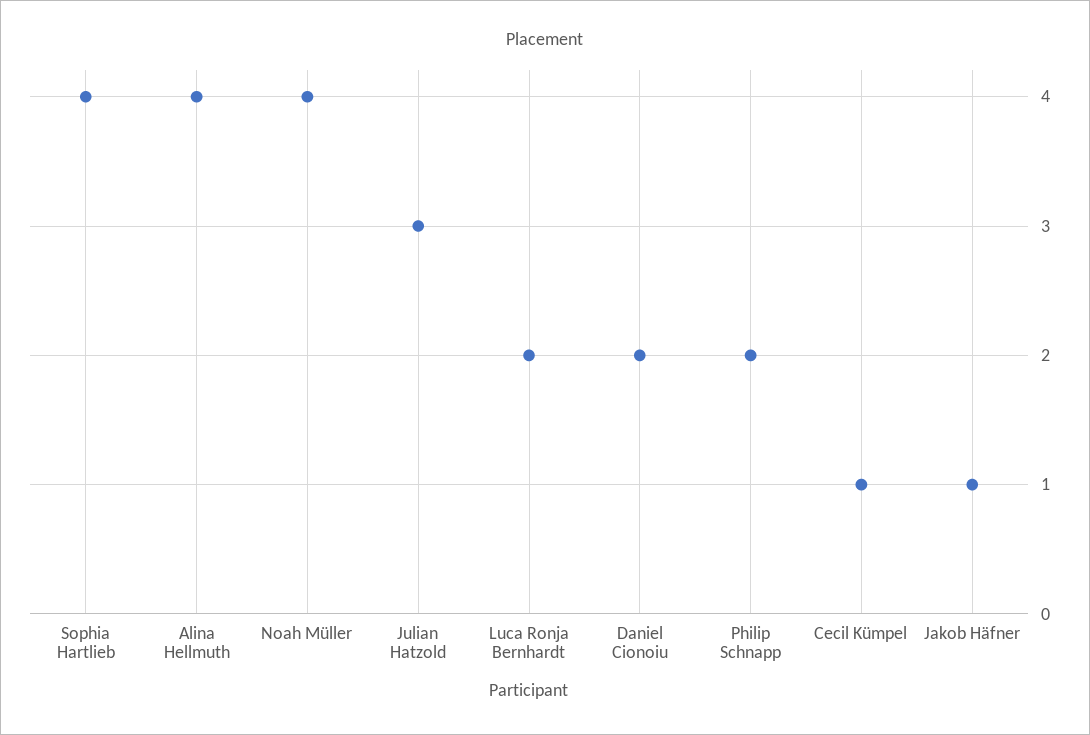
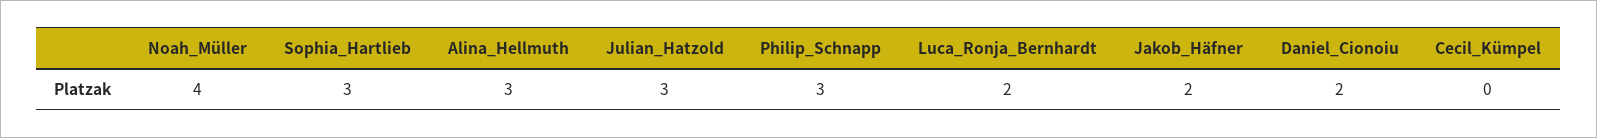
Sophia Hartlieb: 4 -> 3
Alina Hellmuth: 4 -> 3
Philip Schnapp: 2 -> 3
Cecil Kümpel: 1 -> 0
Jakob Häfner: 1 -> 2

